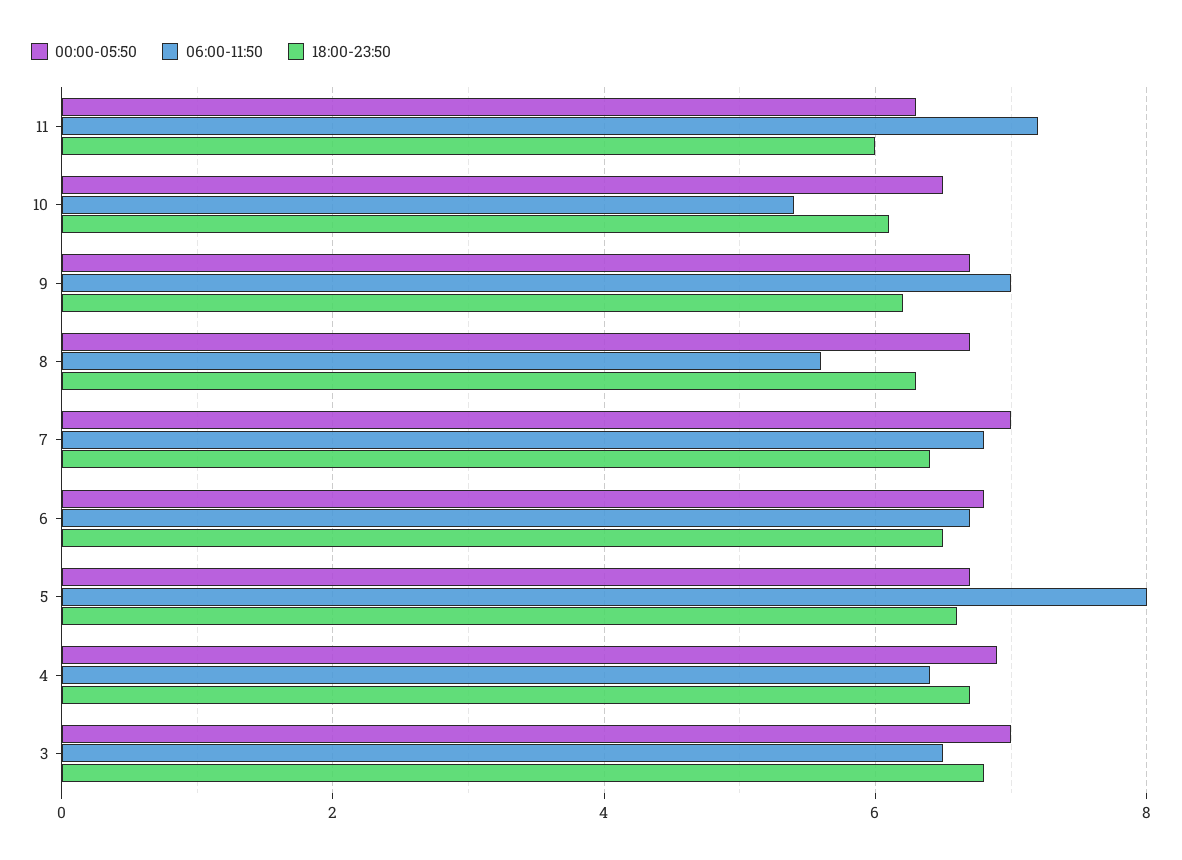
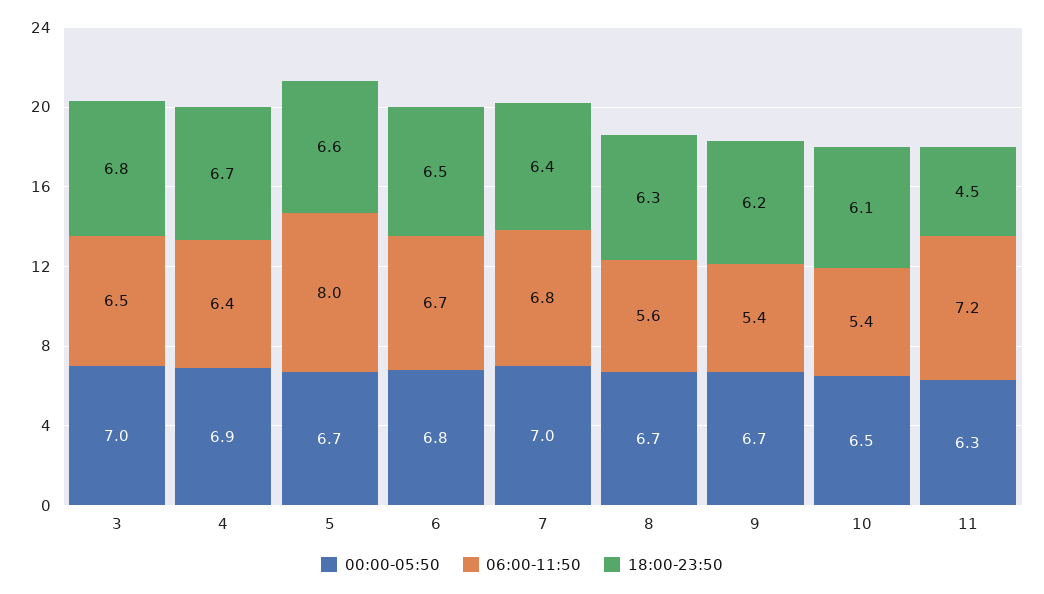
18:00-23:50, 11: 6 -> 4.5
06:00-11:50, 9: 7 -> 5.4

